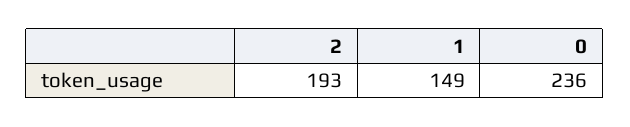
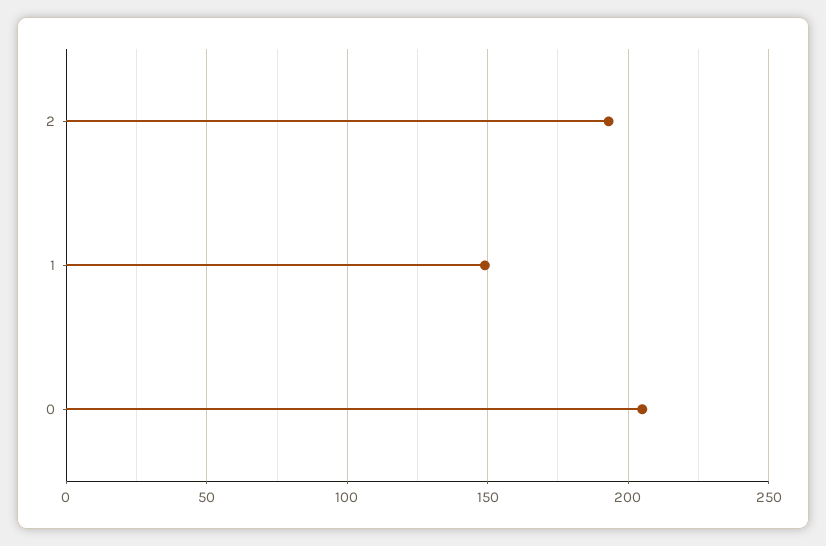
0: 236 -> 205

